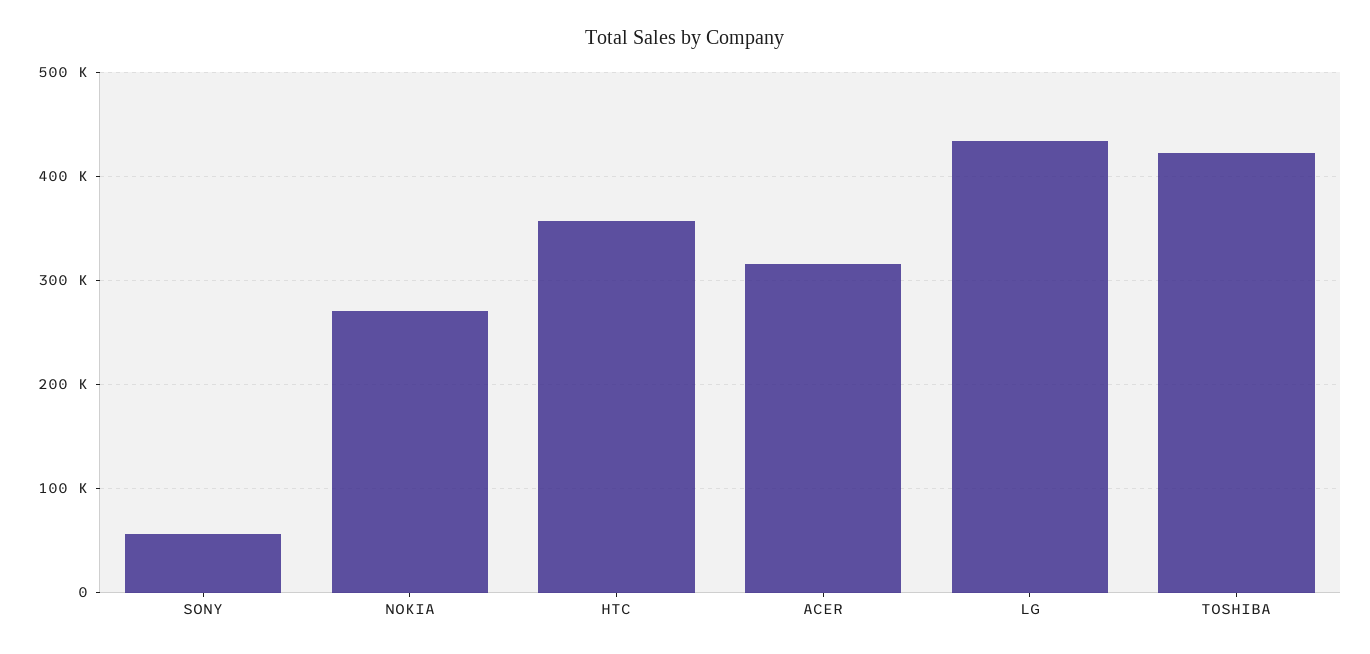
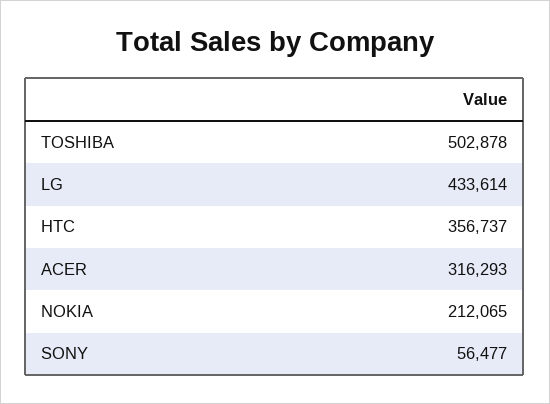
NOKIA: 270000 -> 212065
TOSHIBA: 420000 -> 502878

